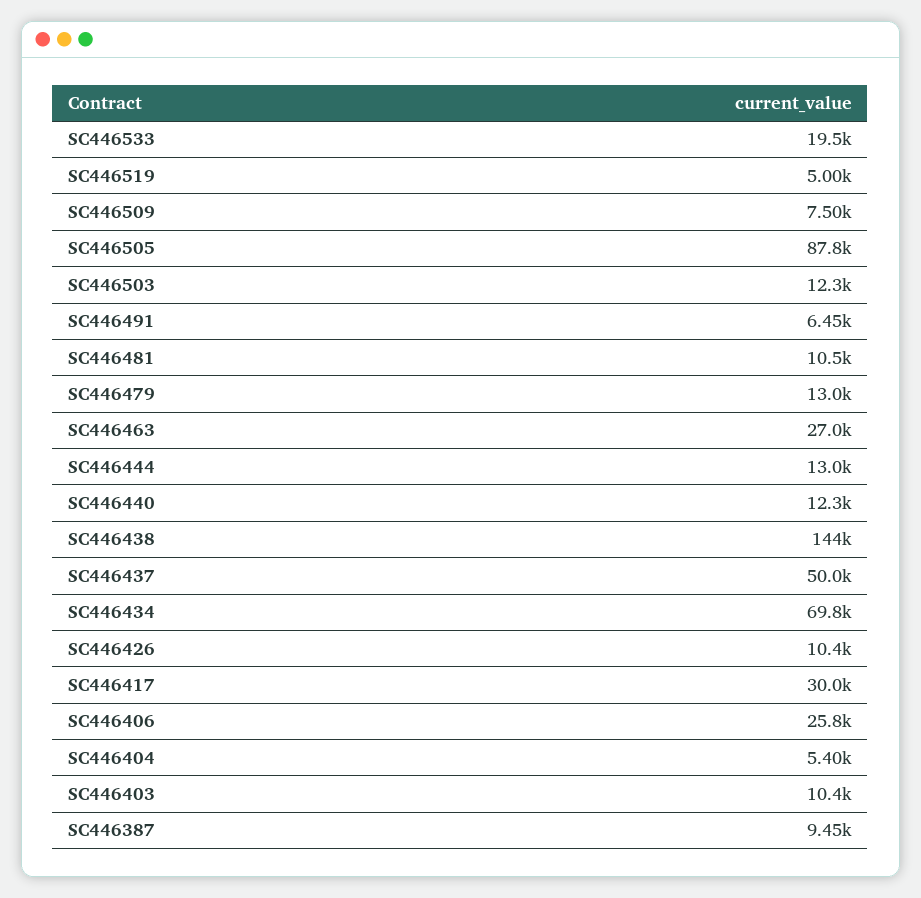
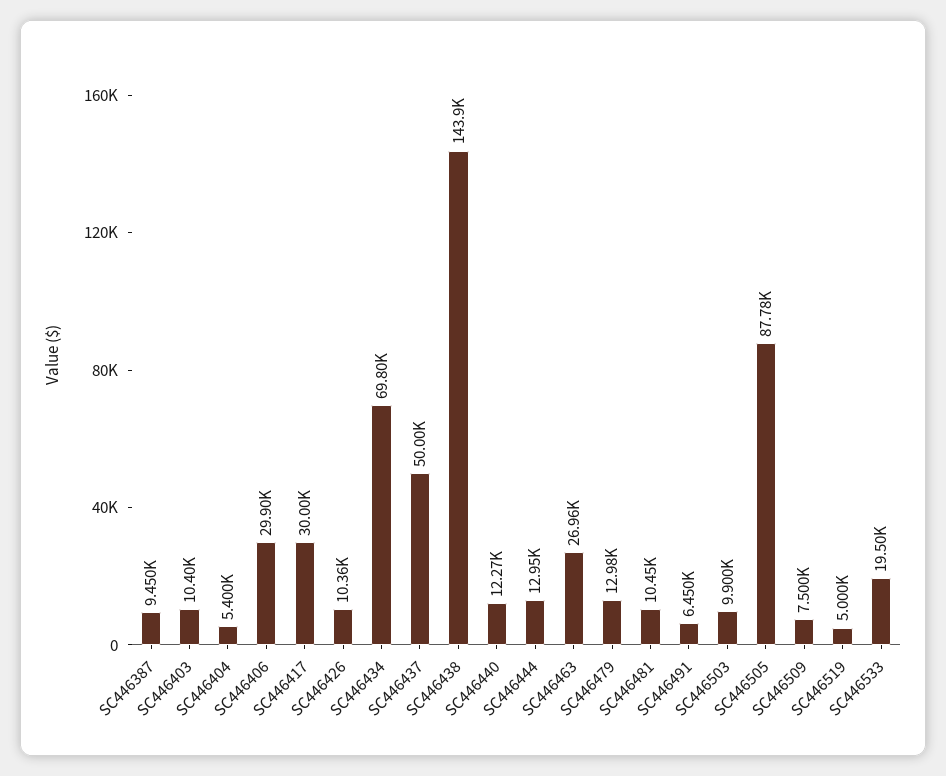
SC446503: 12300 -> 9900
SC446406: 25800 -> 29900

